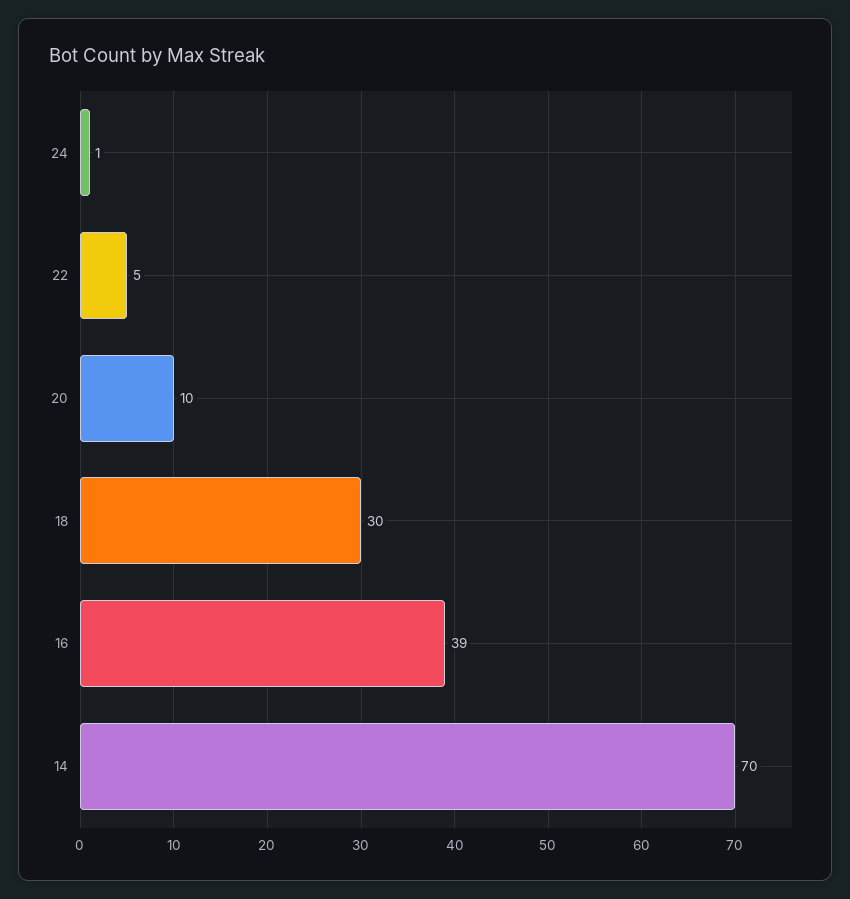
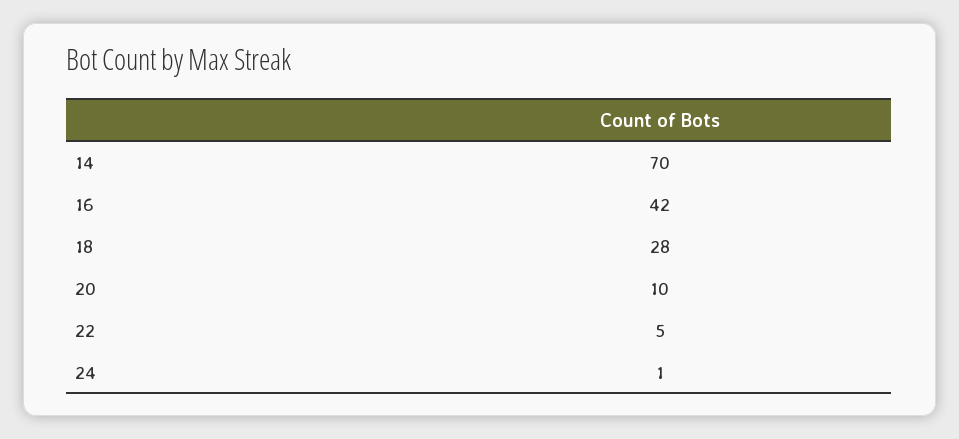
18: 30 -> 28
16: 39 -> 42

